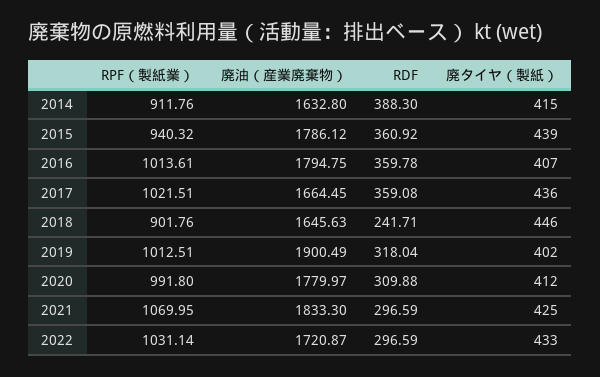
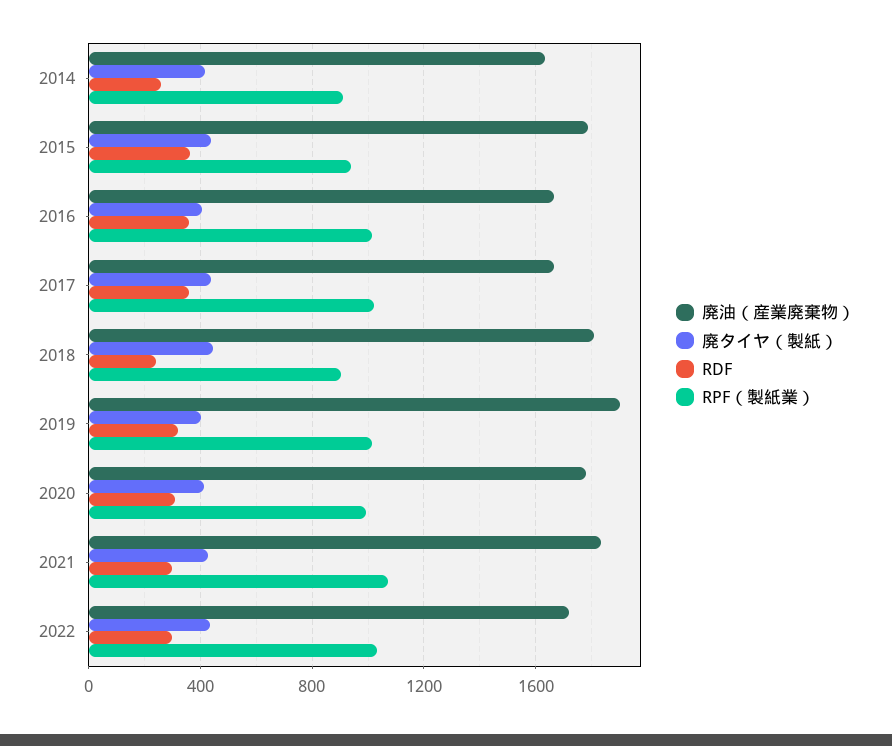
RDF, 2014: 388.3 -> 250
廃油（産業廃棄物）, 2016: 1794.75 -> 1650
廃油（産業廃棄物）, 2018: 1645.63 -> 1800

